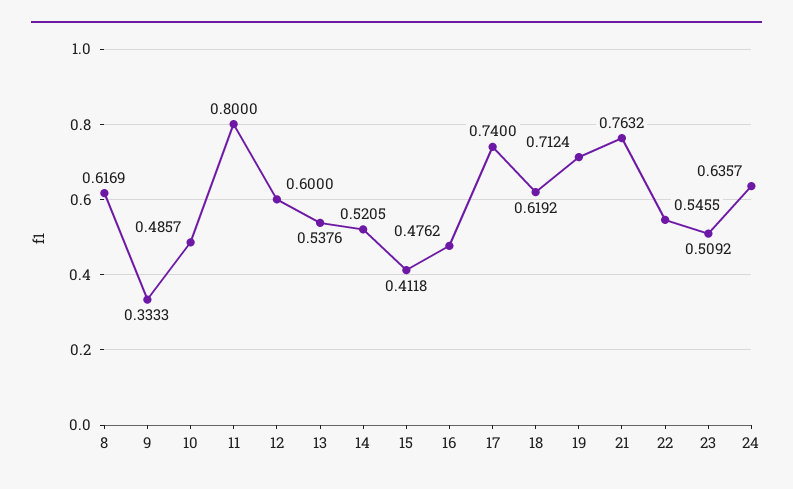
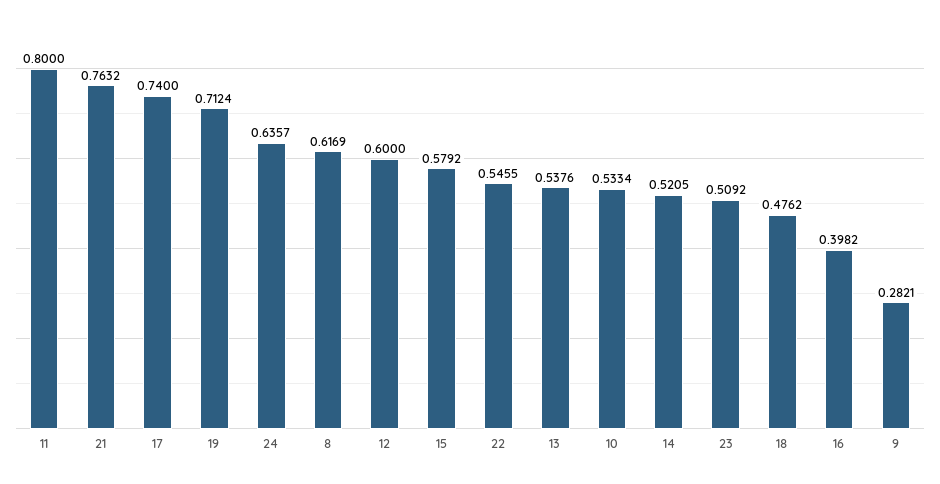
9: 0.3333 -> 0.2821
10: 0.4857 -> 0.5334
15: 0.4118 -> 0.5792
16: 0.4762 -> 0.3982
18: 0.6192 -> 0.4762

